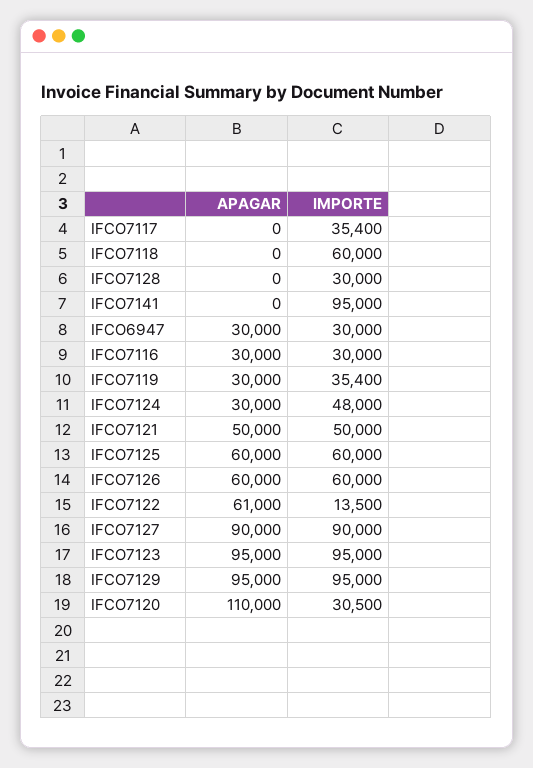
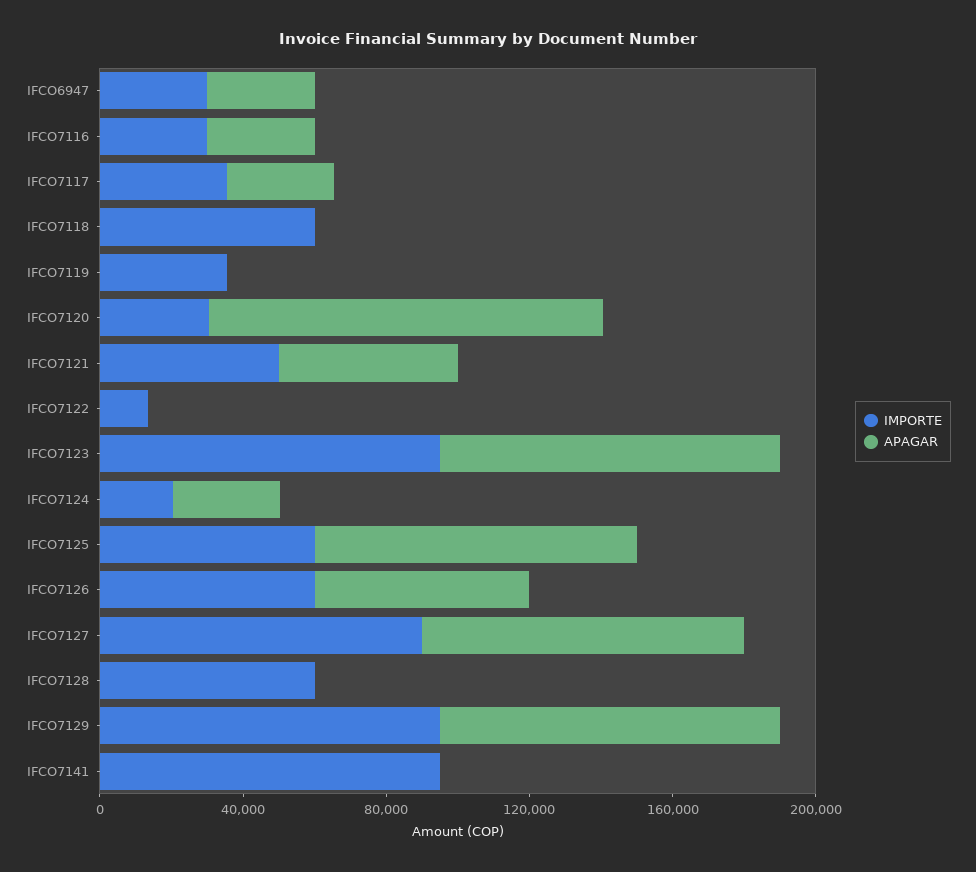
APAGAR, IFCO7117: 0 -> 30000
IMPORTE, IFCO7128: 30000 -> 60000
APAGAR, IFCO7119: 30000 -> 0
IMPORTE, IFCO7124: 48000 -> 20000
APAGAR, IFCO7125: 60000 -> 90000
APAGAR, IFCO7122: 61000 -> 0

